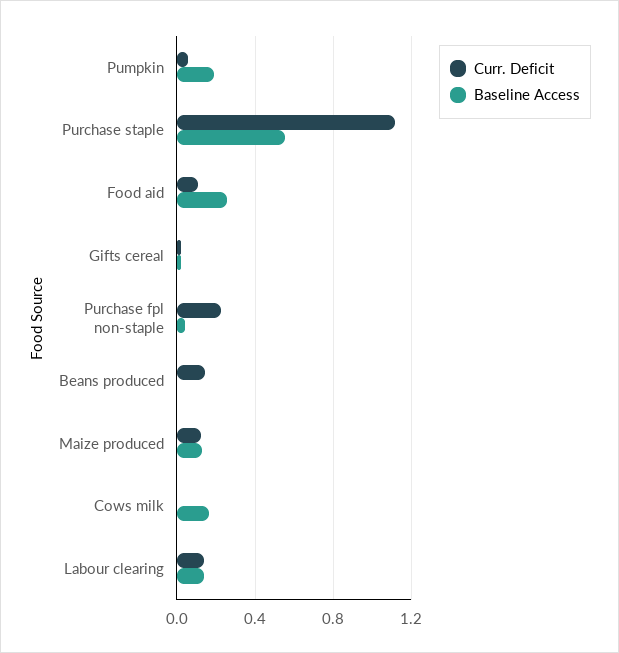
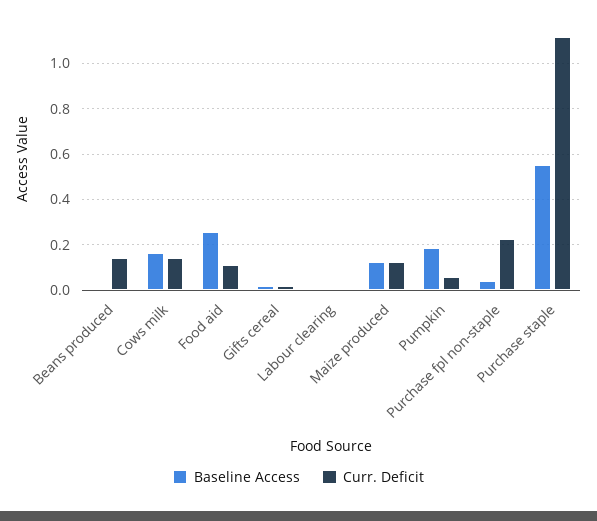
Curr. Deficit, Cows milk: 0 -> 0.15
Curr. Deficit, Labour clearing: 0.15 -> 0
Baseline Access, Labour clearing: 0.15 -> 0

